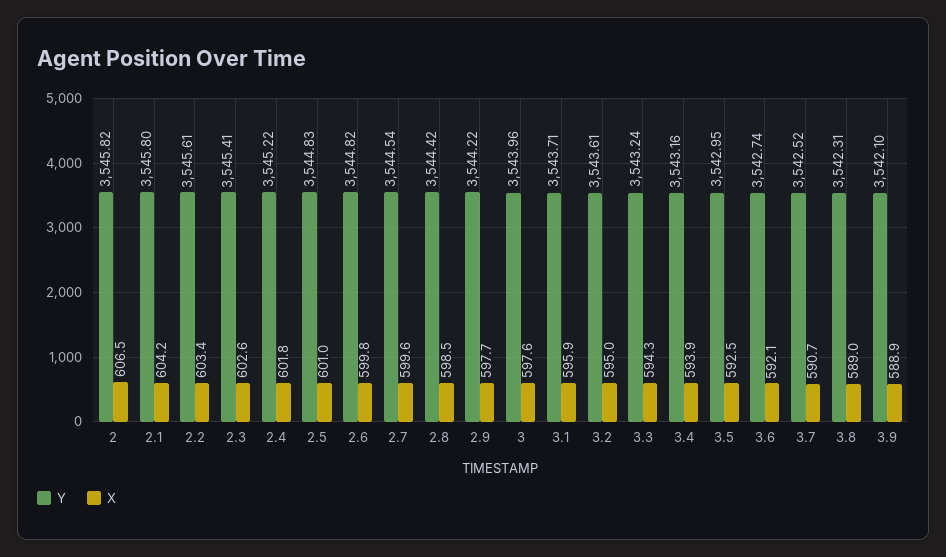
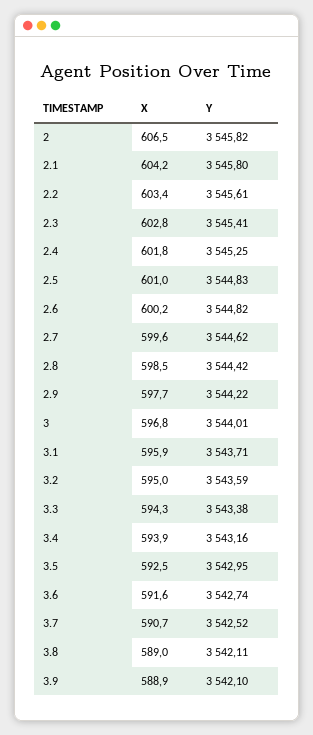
X, 2.3: 602.6 -> 602.8
Y, 2.4: 3545.22 -> 3545.25
X, 2.6: 599.8 -> 600.2
Y, 2.7: 3544.54 -> 3544.62
Y, 3: 3543.96 -> 3544.01
X, 3: 597.6 -> 596.8
Y, 3.2: 3543.61 -> 3543.59
Y, 3.3: 3543.24 -> 3543.38
X, 3.6: 592.1 -> 591.6
Y, 3.8: 3542.31 -> 3542.11

